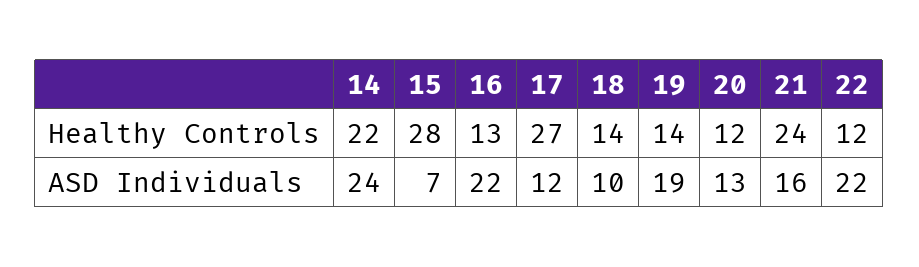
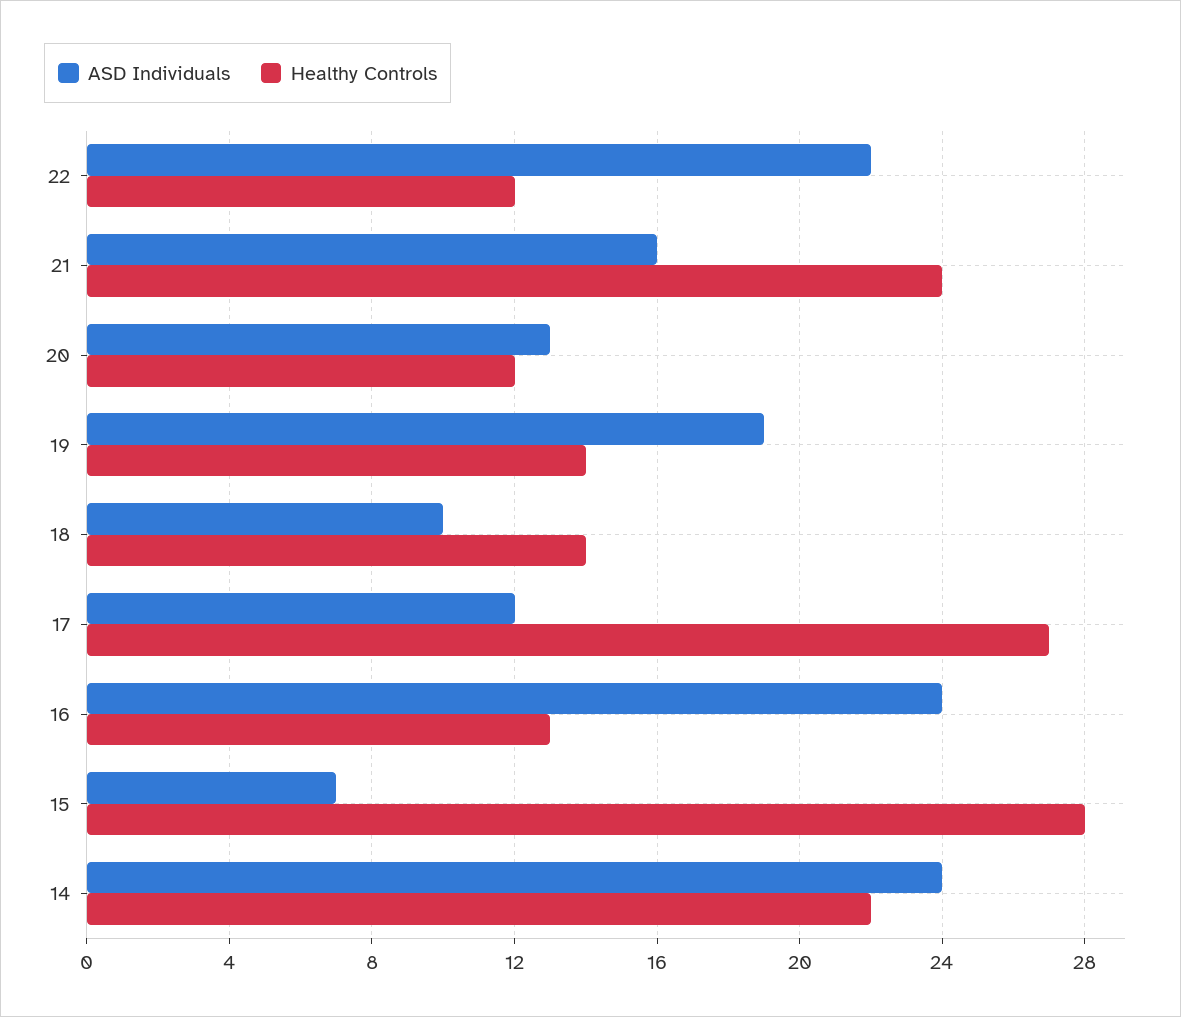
ASD Individuals, 16: 22 -> 24

